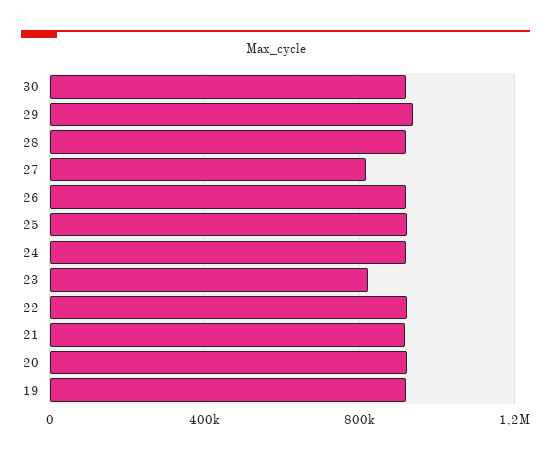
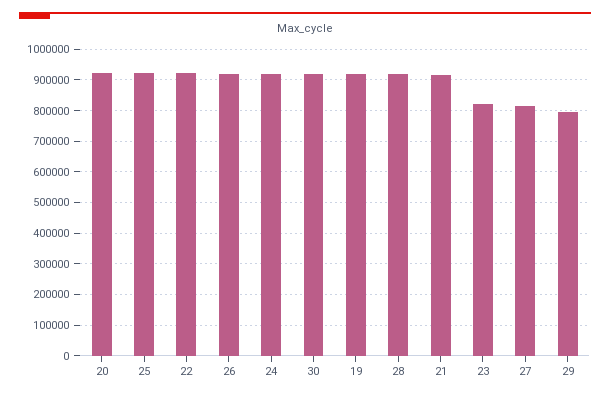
29: 950000 -> 800000

